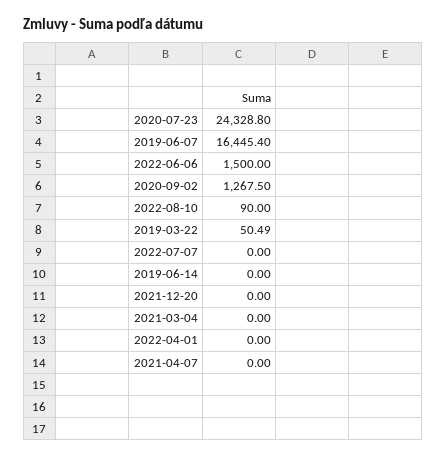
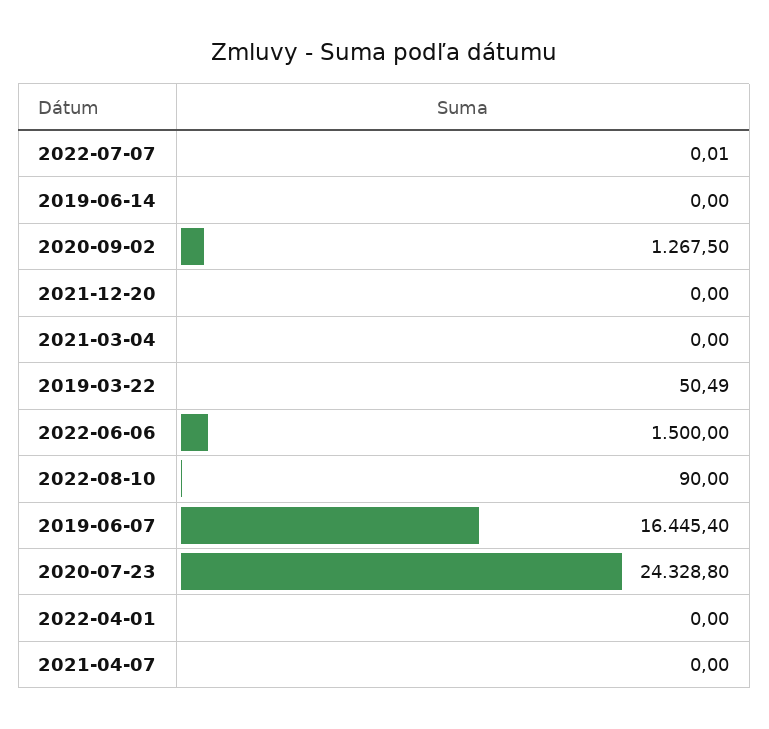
2022-07-07: 0 -> 0.01

